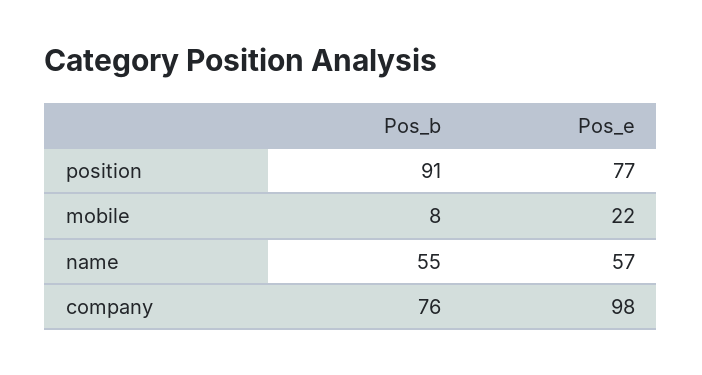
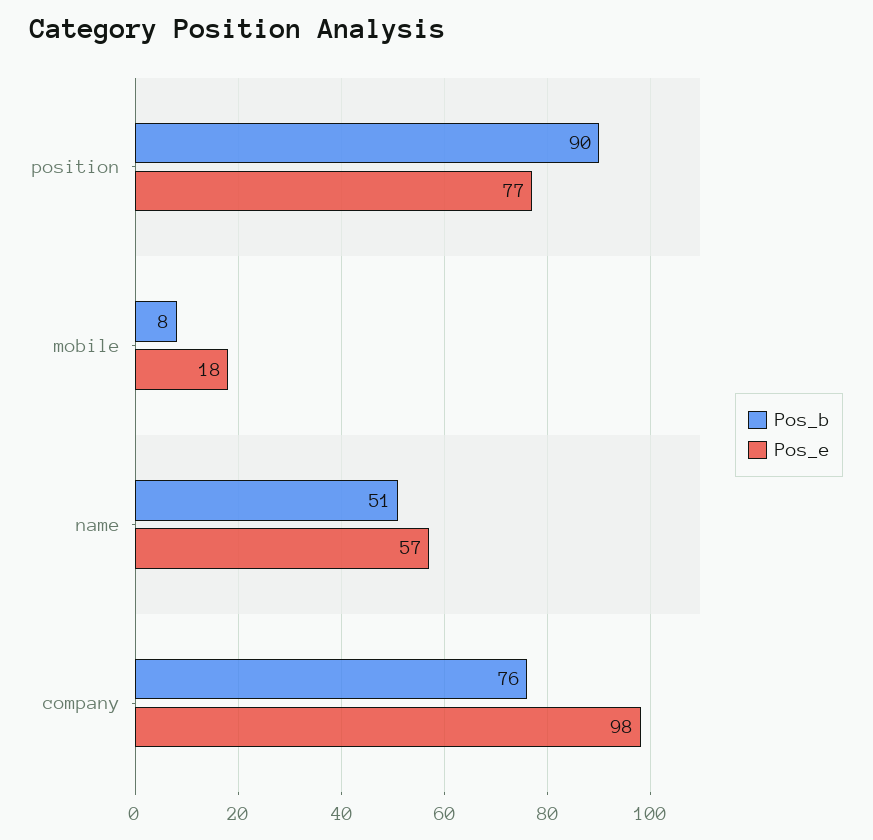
Pos_b, position: 91 -> 90
Pos_e, mobile: 22 -> 18
Pos_b, name: 55 -> 51

